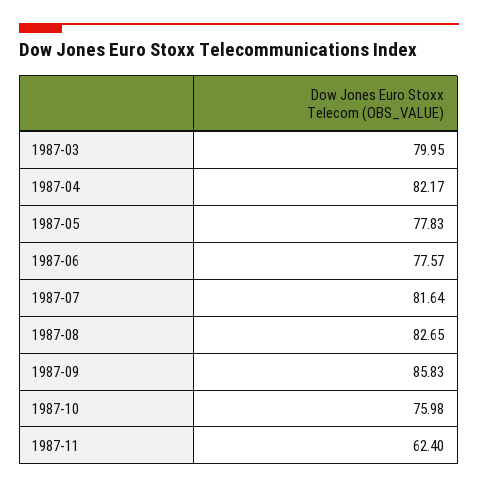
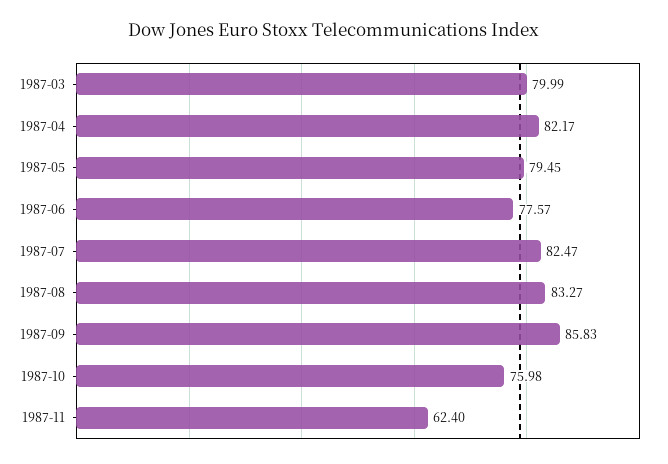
1987-03: 79.95 -> 79.99
1987-05: 77.83 -> 79.45
1987-07: 81.64 -> 82.47
1987-08: 82.65 -> 83.27

